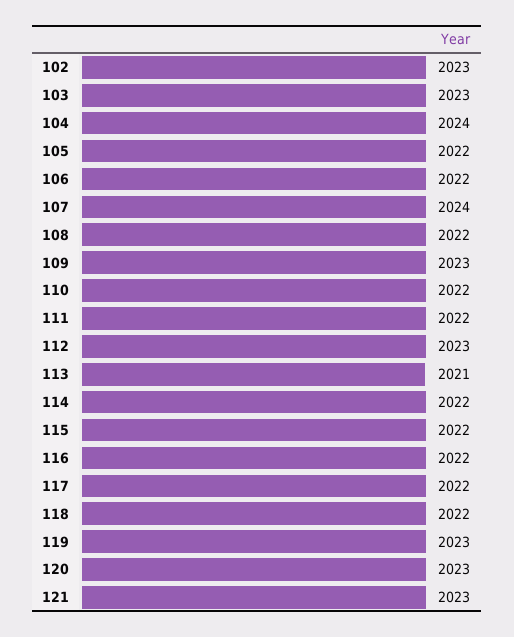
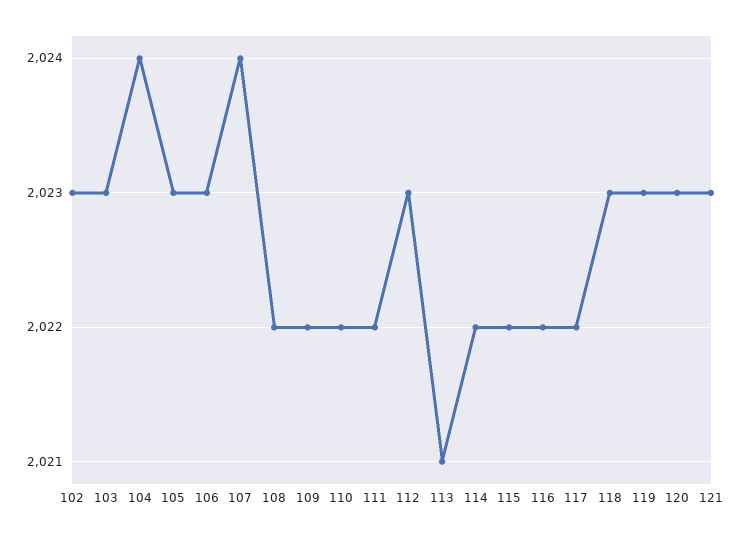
105: 2022 -> 2023
106: 2022 -> 2023
109: 2023 -> 2022
118: 2022 -> 2023

